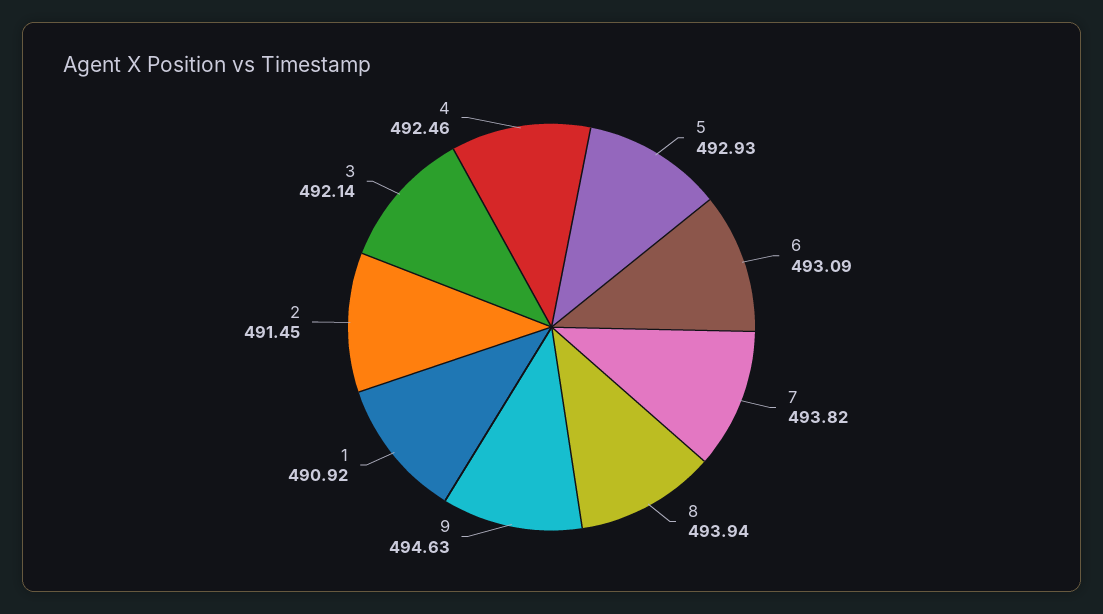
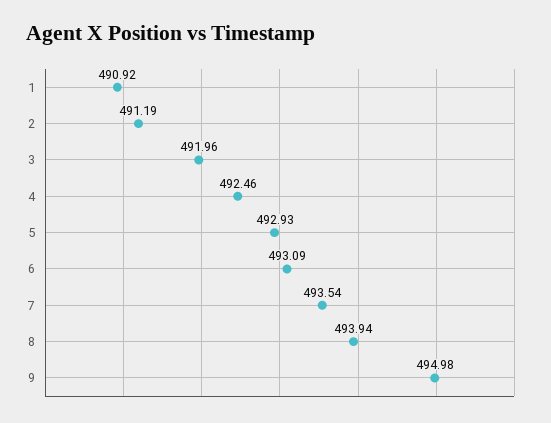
7: 493.82 -> 493.54
9: 494.63 -> 494.98
2: 491.45 -> 491.19
3: 492.14 -> 491.96

